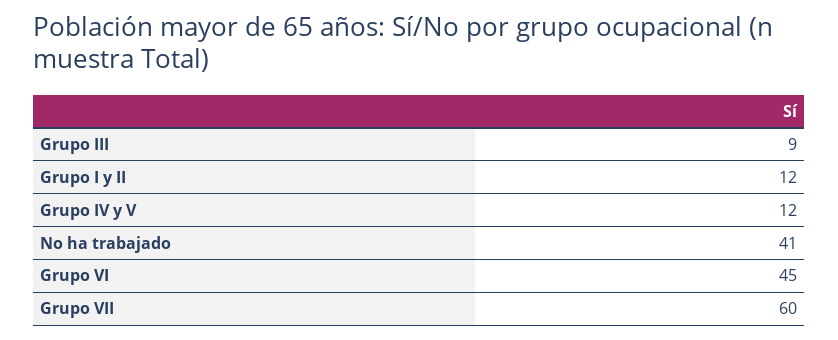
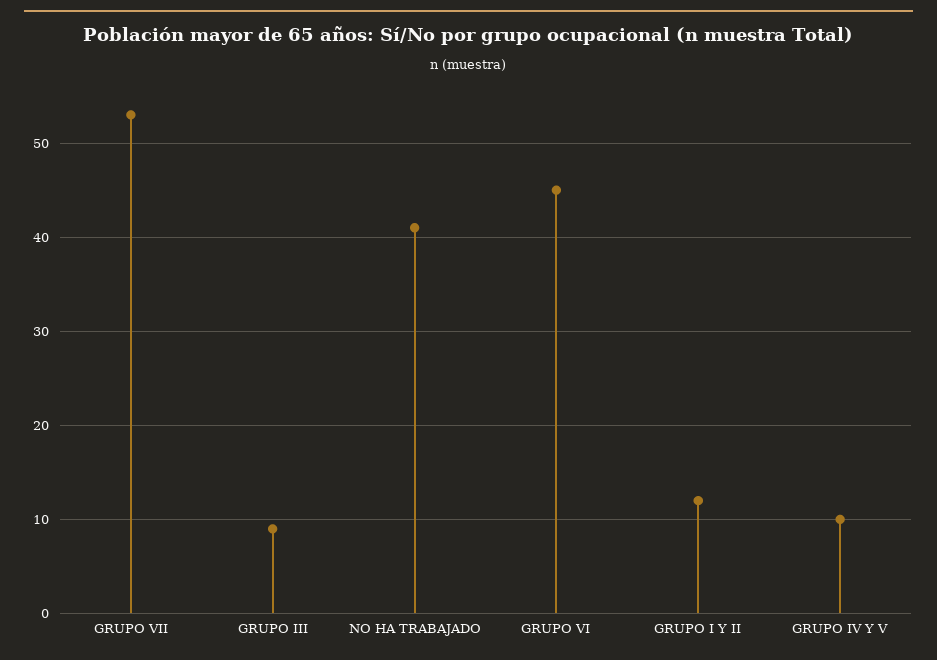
Grupo IV y V: 12 -> 10
Grupo VII: 60 -> 53

